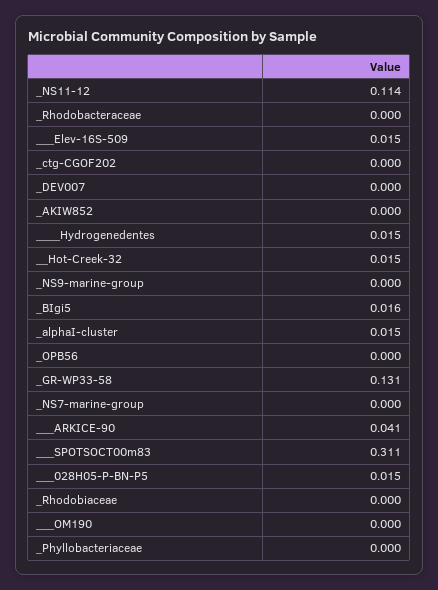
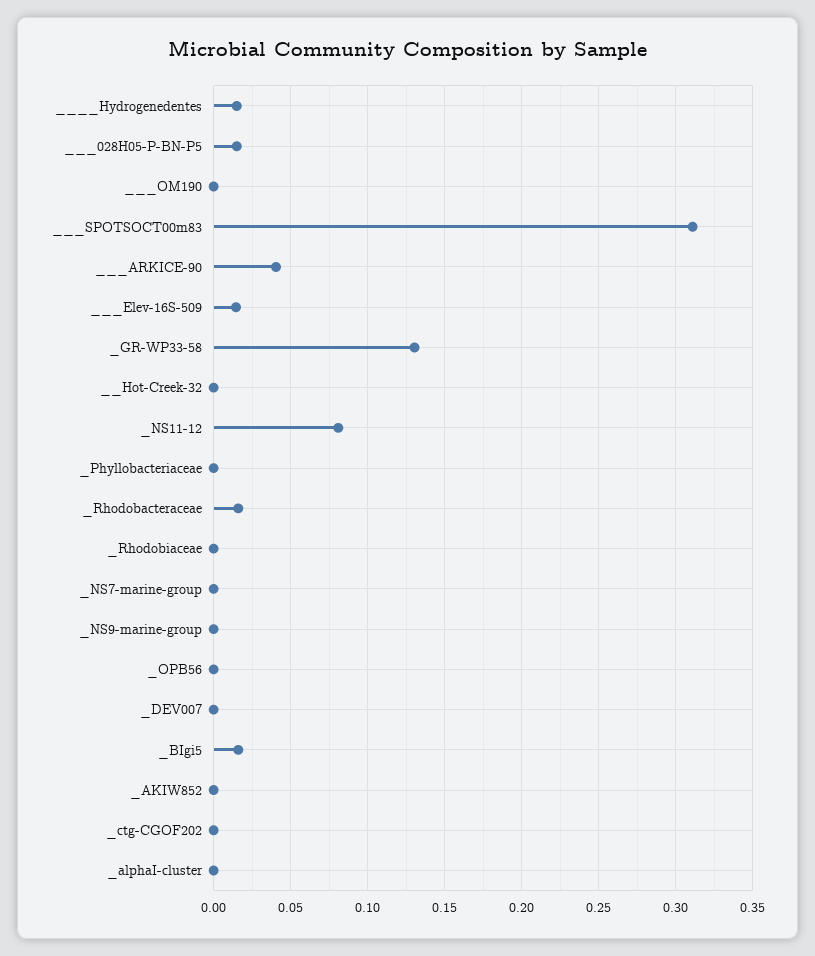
_NS11-12: 0.114 -> 0.08
_Rhodobacteraceae: 0 -> 0.015
__Hot-Creek-32: 0.015 -> 0
_alphaI-cluster: 0.015 -> 0

